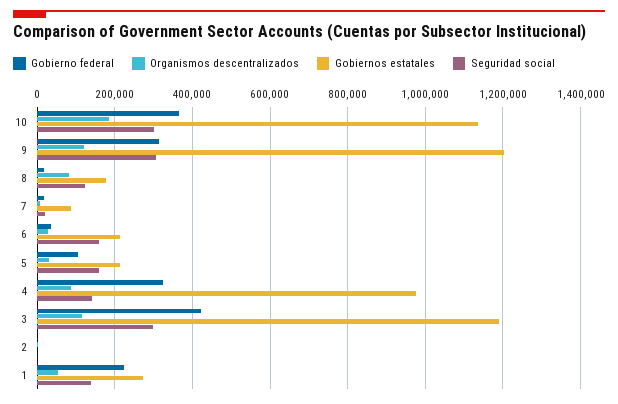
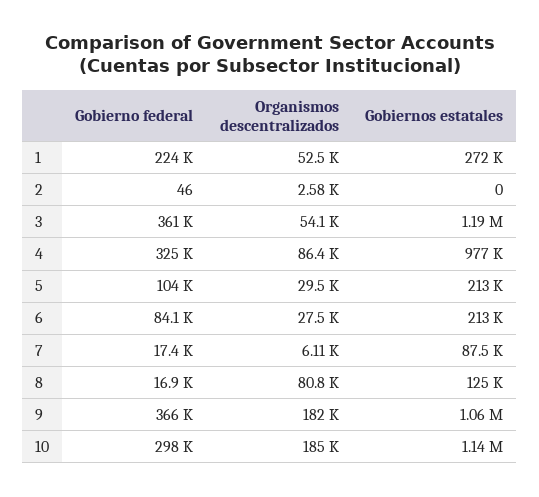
Gobierno federal, 10: 360000 -> 298000
Seguridad social, 10: 300000 -> none
Gobierno federal, 9: 320000 -> 366000
Organismos descentralizados, 9: 120000 -> 182000
Gobiernos estatales, 9: 1200000 -> 1060000
Seguridad social, 9: 300000 -> none
Gobiernos estatales, 8: 180000 -> 125000
Seguridad social, 8: 120000 -> none
Seguridad social, 7: 20000 -> none
Gobierno federal, 6: 40000 -> 84100
Seguridad social, 6: 160000 -> none
Seguridad social, 5: 160000 -> none
Seguridad social, 4: 140000 -> none
Gobierno federal, 3: 420000 -> 361000
Organismos descentralizados, 3: 120000 -> 54100
Seguridad social, 3: 300000 -> none
Seguridad social, 2: 0 -> none
Seguridad social, 1: 140000 -> none

